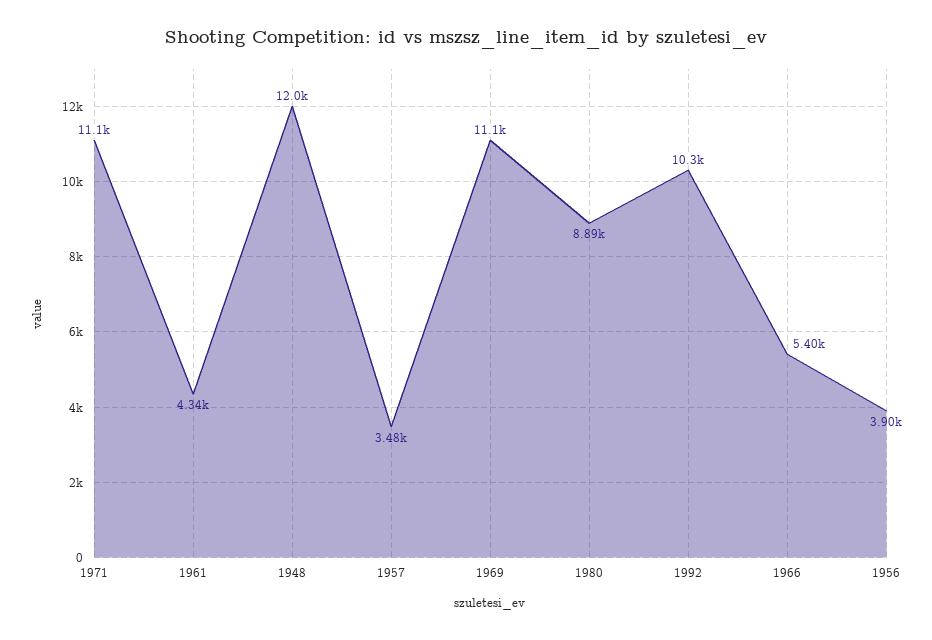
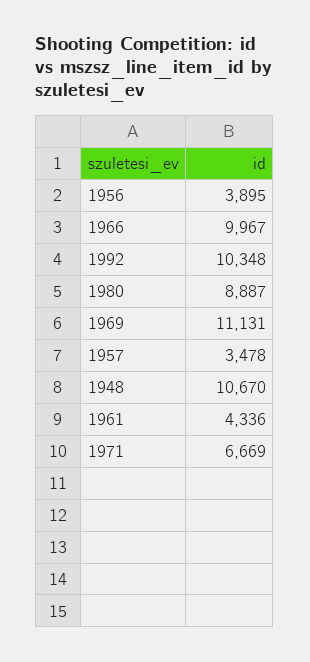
1971: 11100 -> 6669
1948: 12000 -> 10670
1966: 5400 -> 9967

